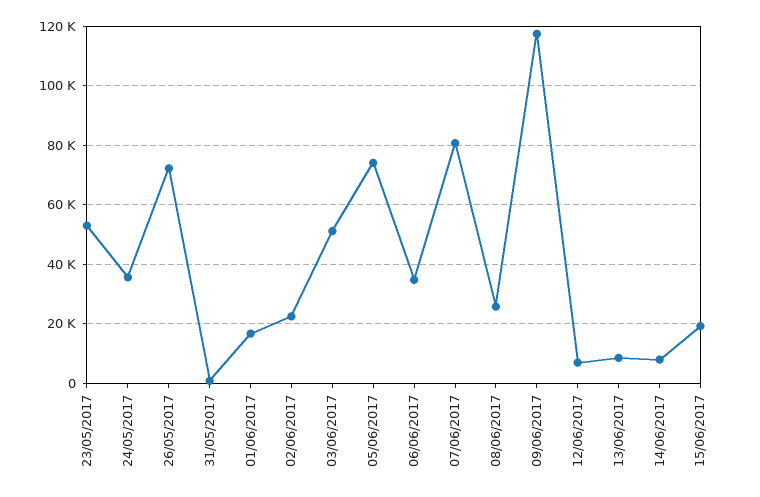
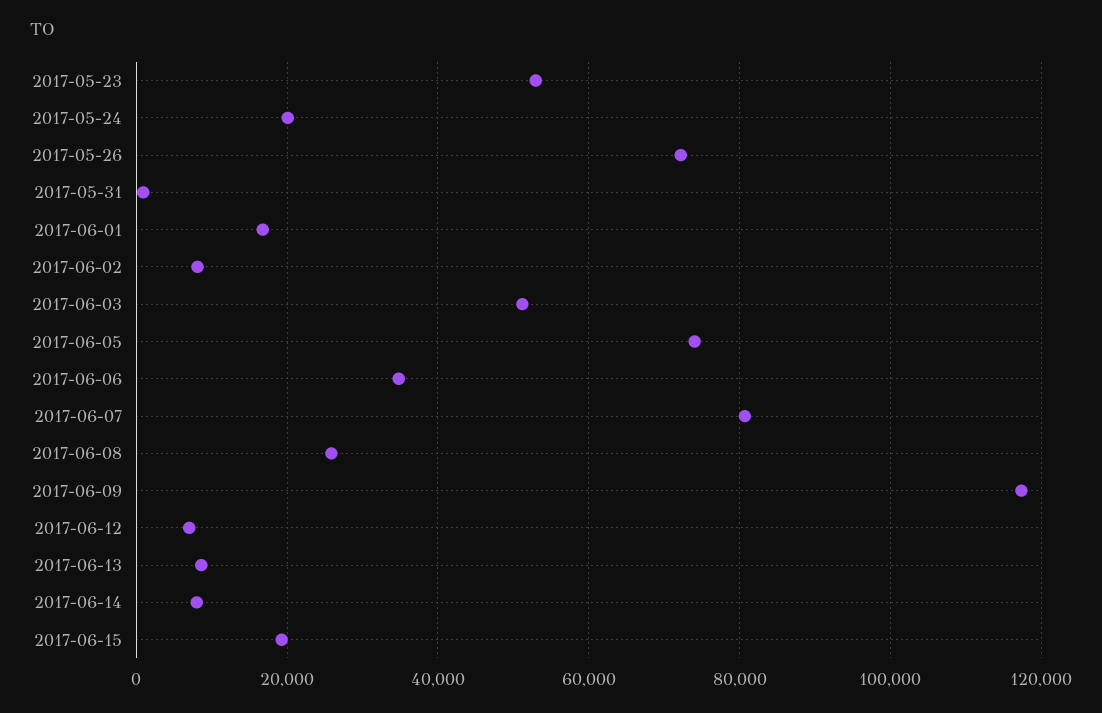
24/05/2017: 35000 -> 20000
02/06/2017: 22500 -> 8000

